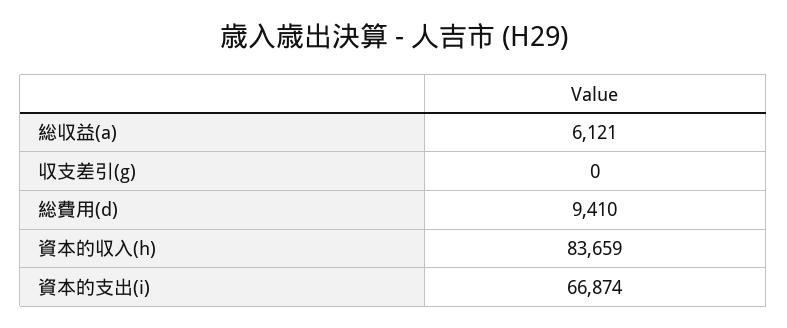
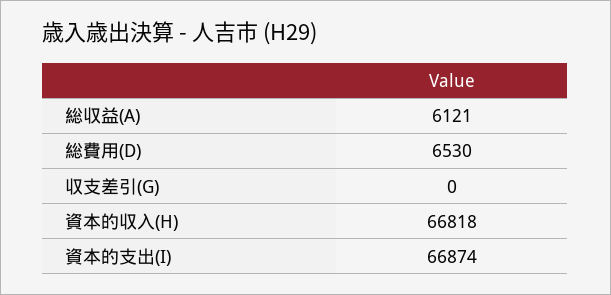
総費用(d): 9410 -> 6530
資本的収入(h): 83659 -> 66818

